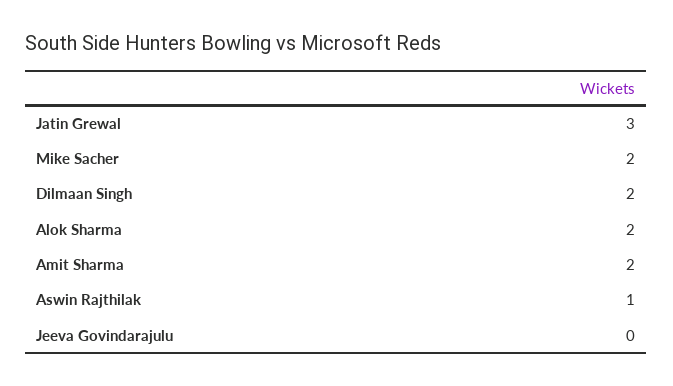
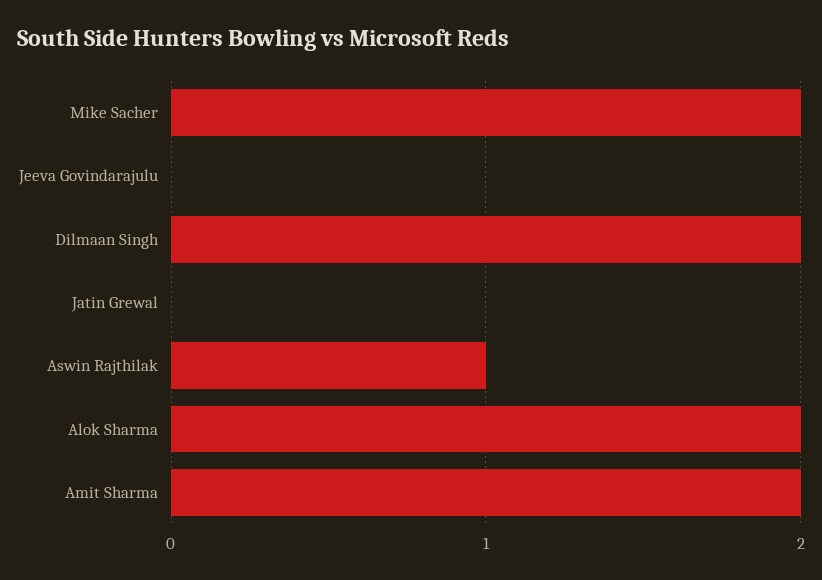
Jatin Grewal: 3 -> 0

